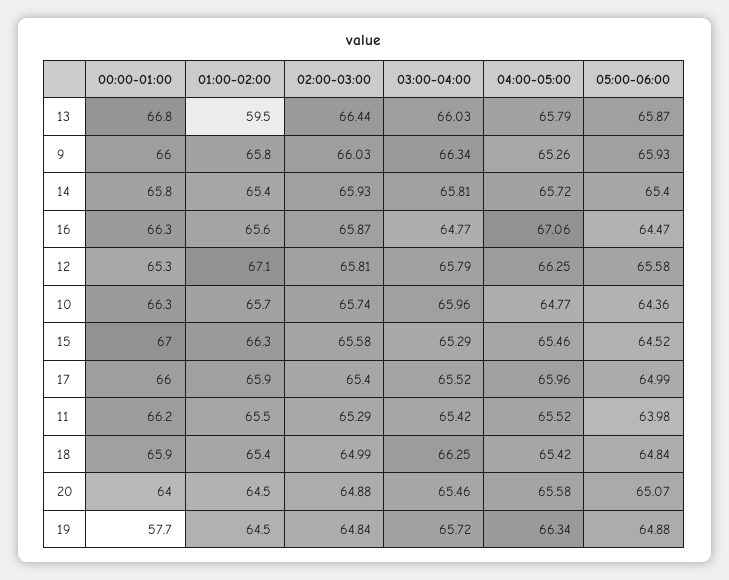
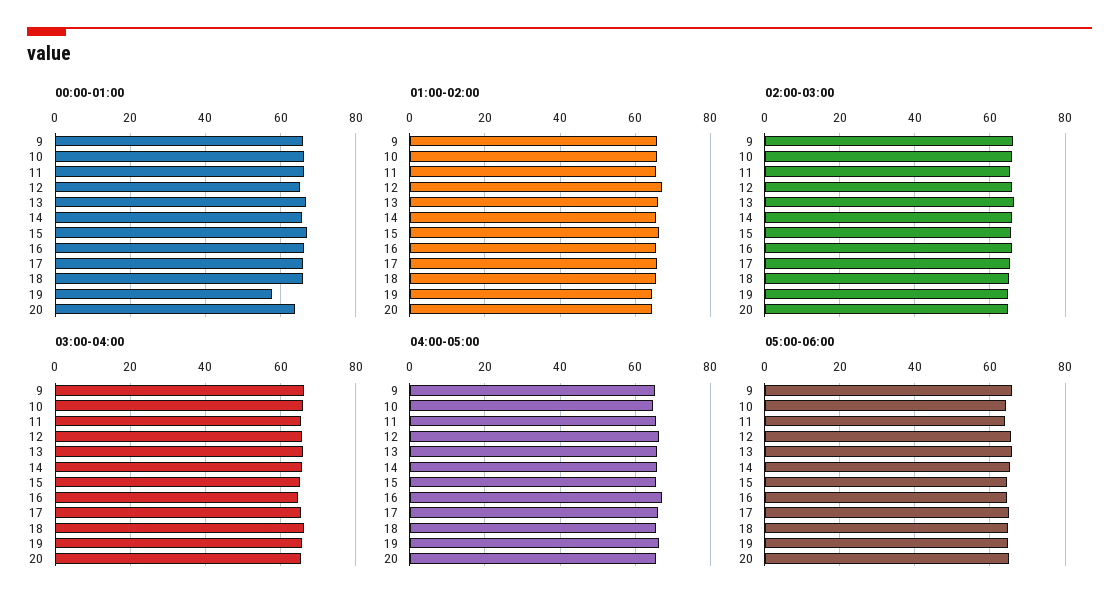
01:00-02:00, 13: 59.5 -> 66

